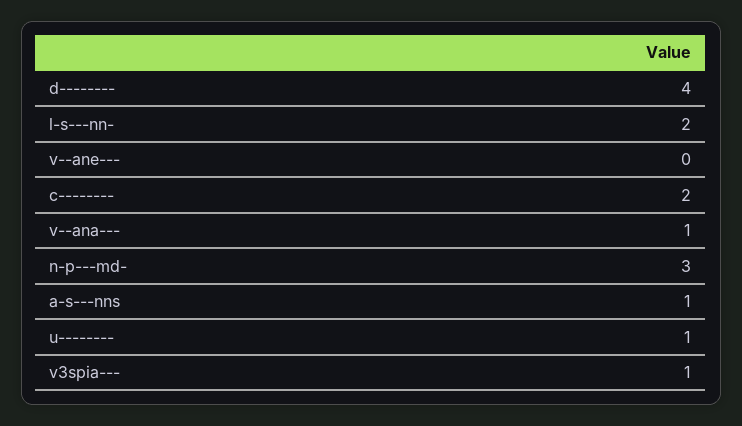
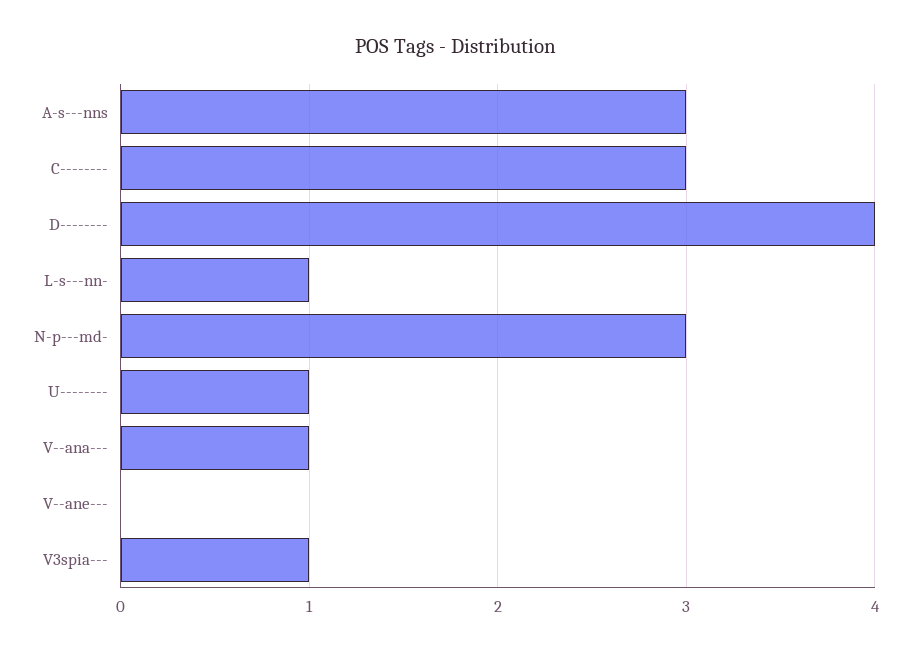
l-s---nn-: 2 -> 1
c--------: 2 -> 3
a-s---nns: 1 -> 3

